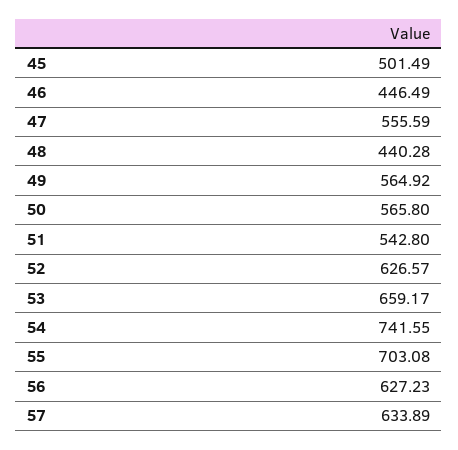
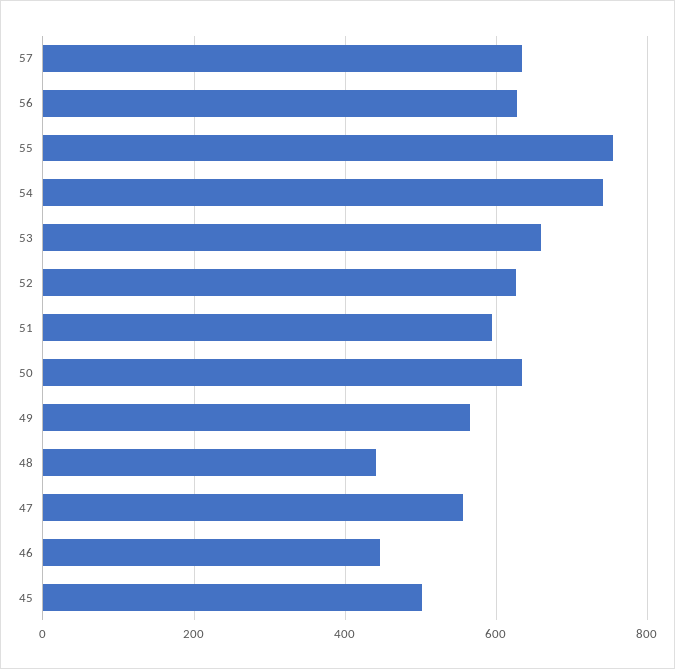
50: 565.8 -> 640
51: 542.8 -> 600
55: 703.08 -> 760

